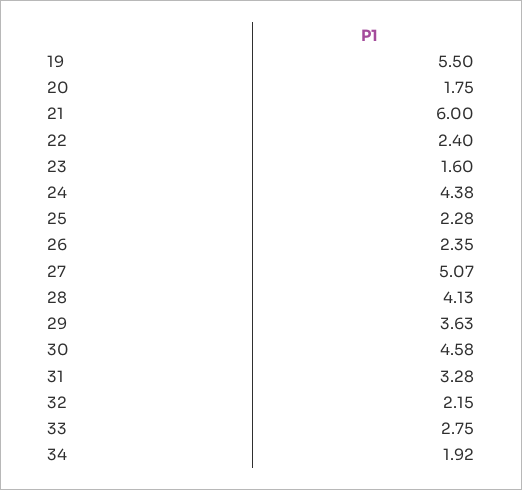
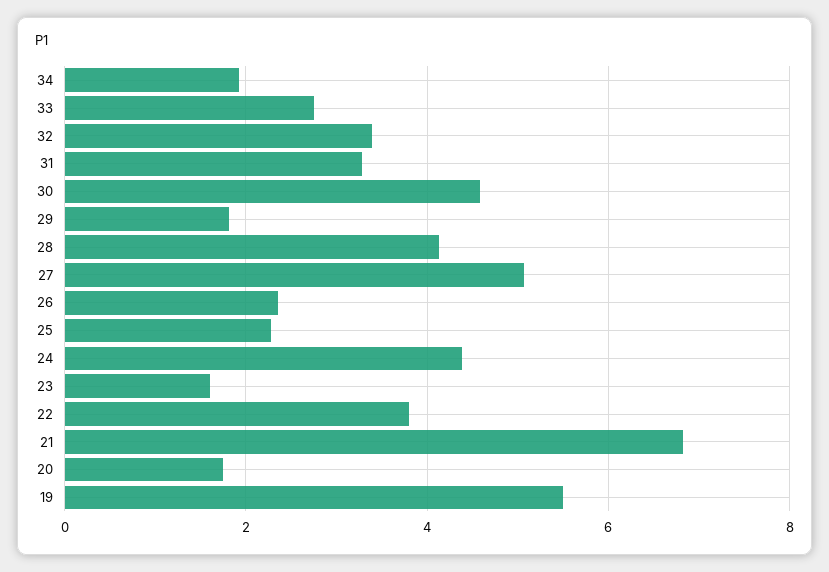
21: 6 -> 6.8
22: 2.4 -> 3.8
29: 3.63 -> 1.8
32: 2.15 -> 3.4

